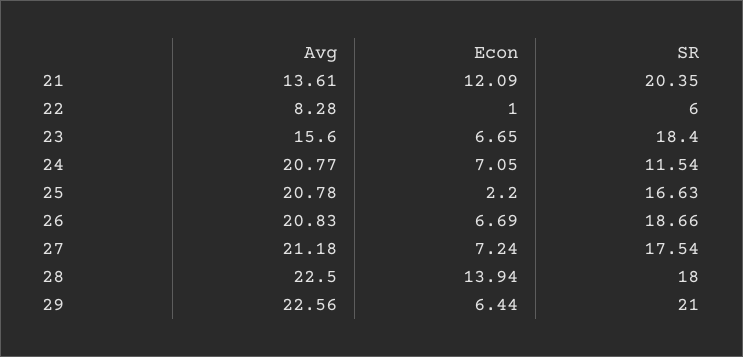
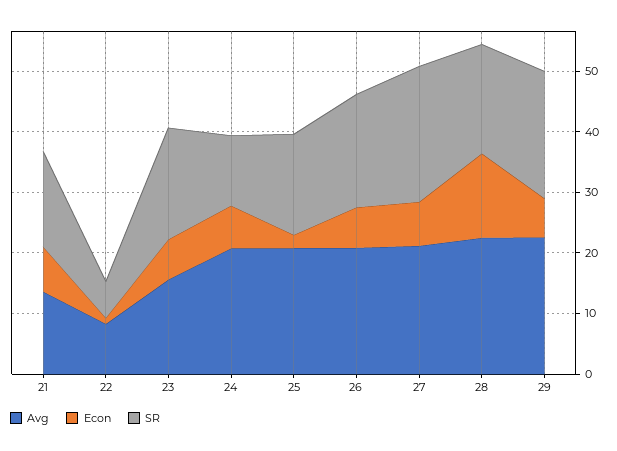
Econ, 21: 12.09 -> 8
SR, 21: 20.35 -> 16
SR, 27: 17.54 -> 22

